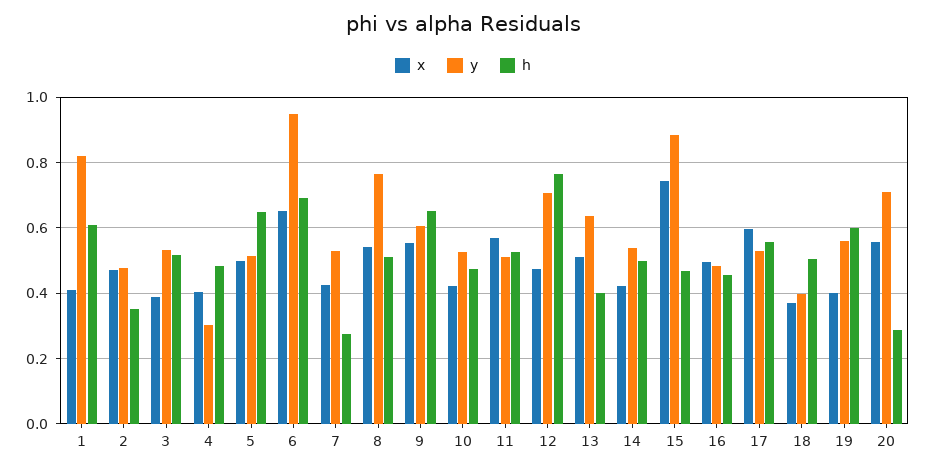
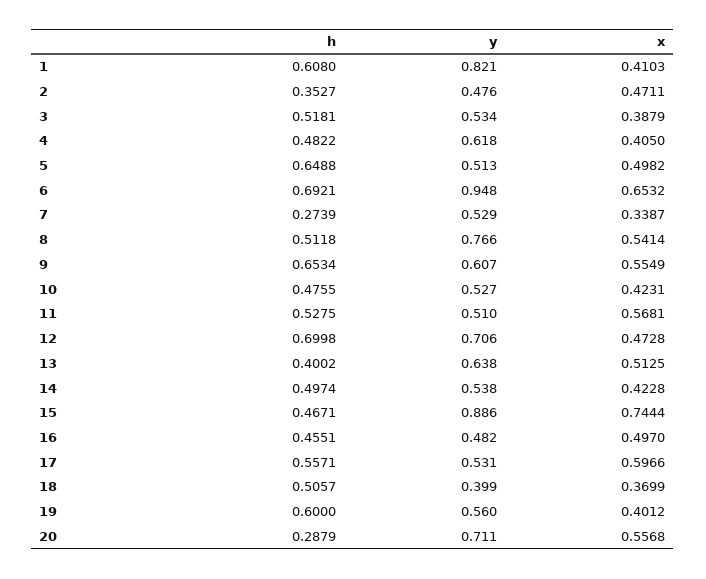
y, 4: 0.3 -> 0.618
x, 7: 0.42 -> 0.3387
h, 12: 0.76 -> 0.6998

